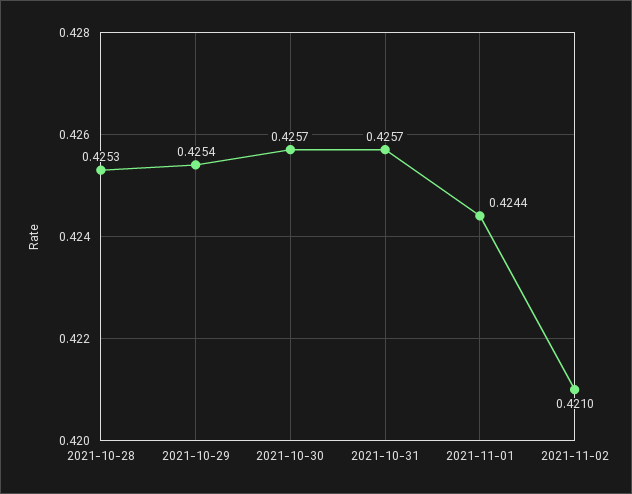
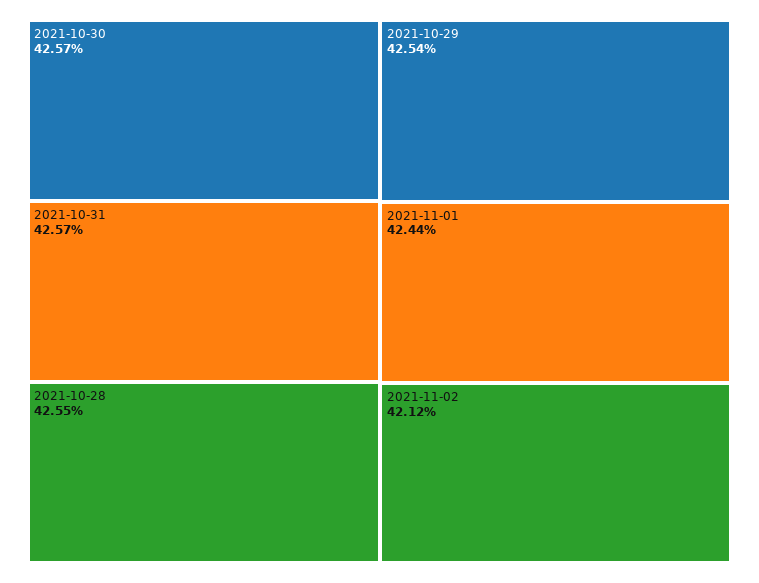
2021-10-28: 0.4253 -> 0.4255
2021-11-02: 0.421 -> 0.4212

